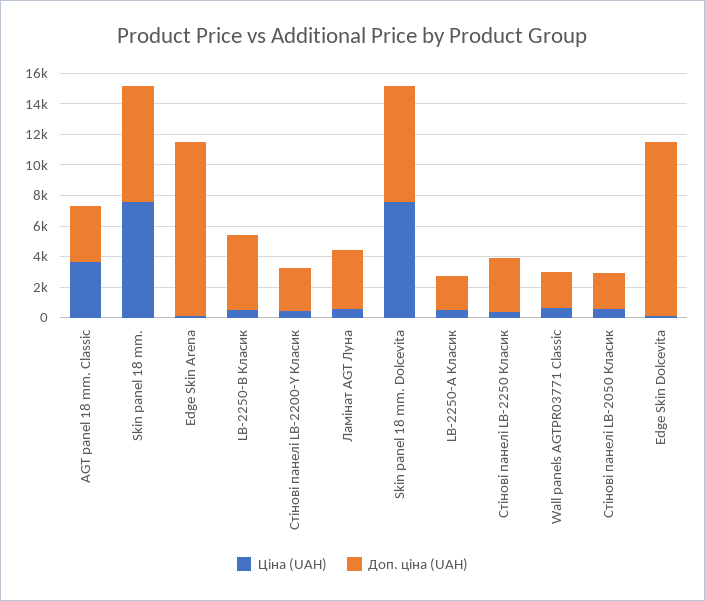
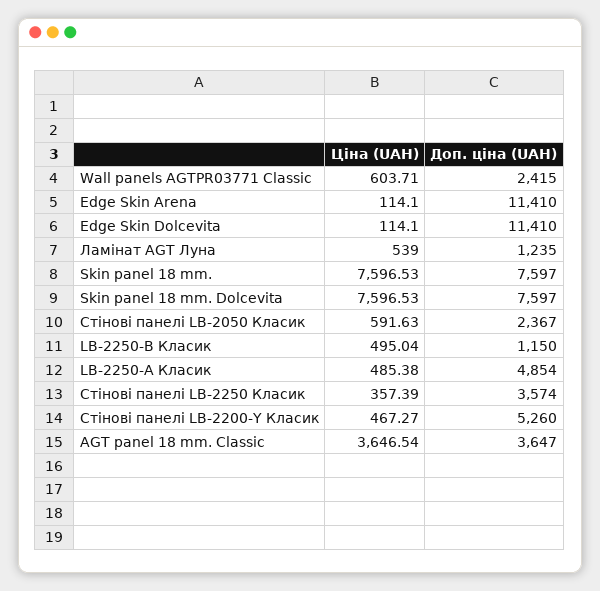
Доп. ціна (UAH), LB-2250-В Класик: 5000 -> 1150
Доп. ціна (UAH), Стінові панелі LB-2200-Y Класик: 3000 -> 5260
Доп. ціна (UAH), Ламінат AGT Луна: 4000 -> 1235
Доп. ціна (UAH), LB-2250-А Класик: 2000 -> 4854

